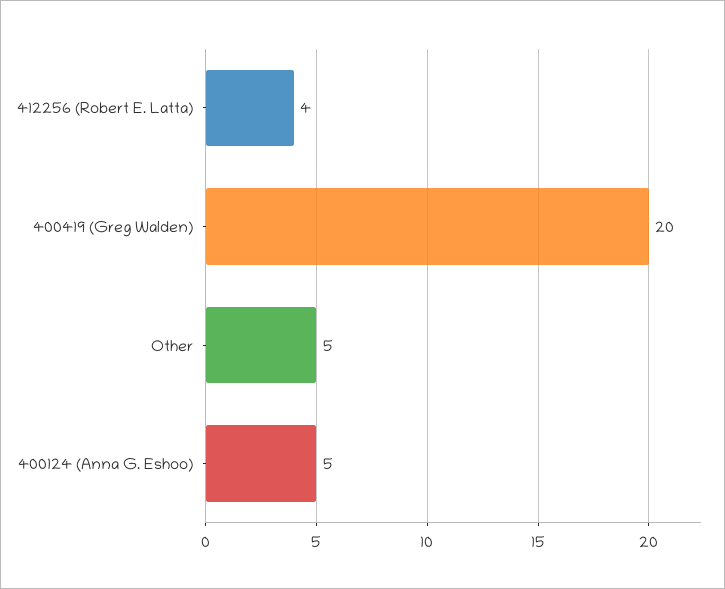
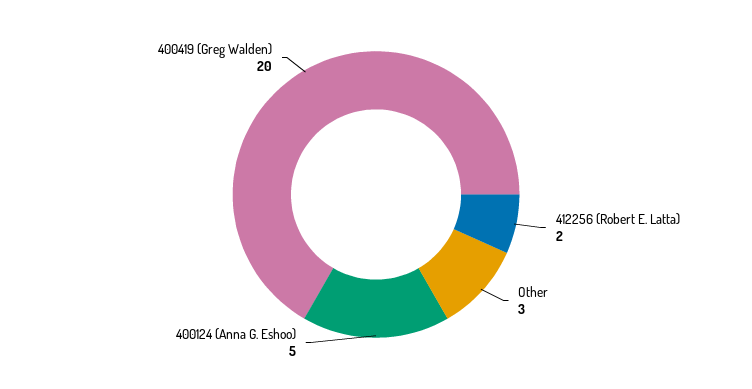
412256 (Robert E. Latta): 4 -> 2
Other: 5 -> 3

